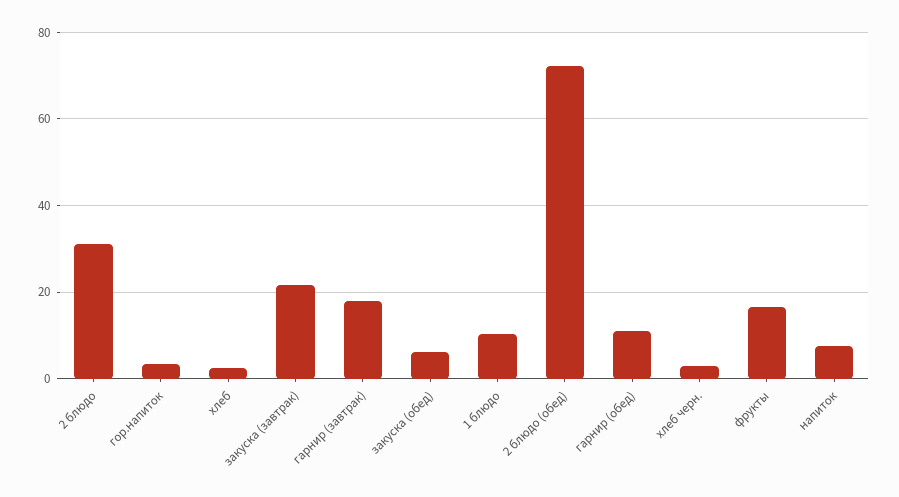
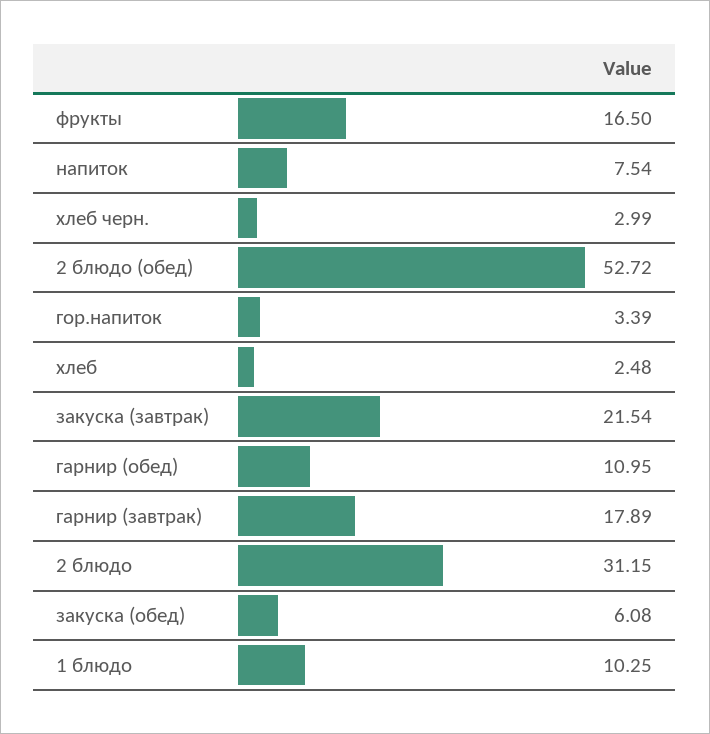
2 блюдо (обед): 72 -> 52.72

